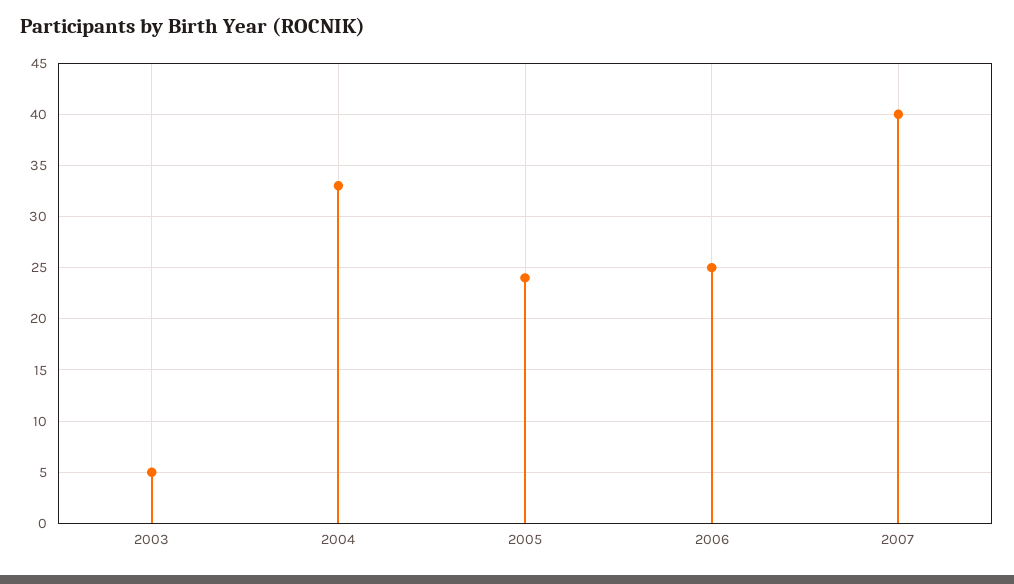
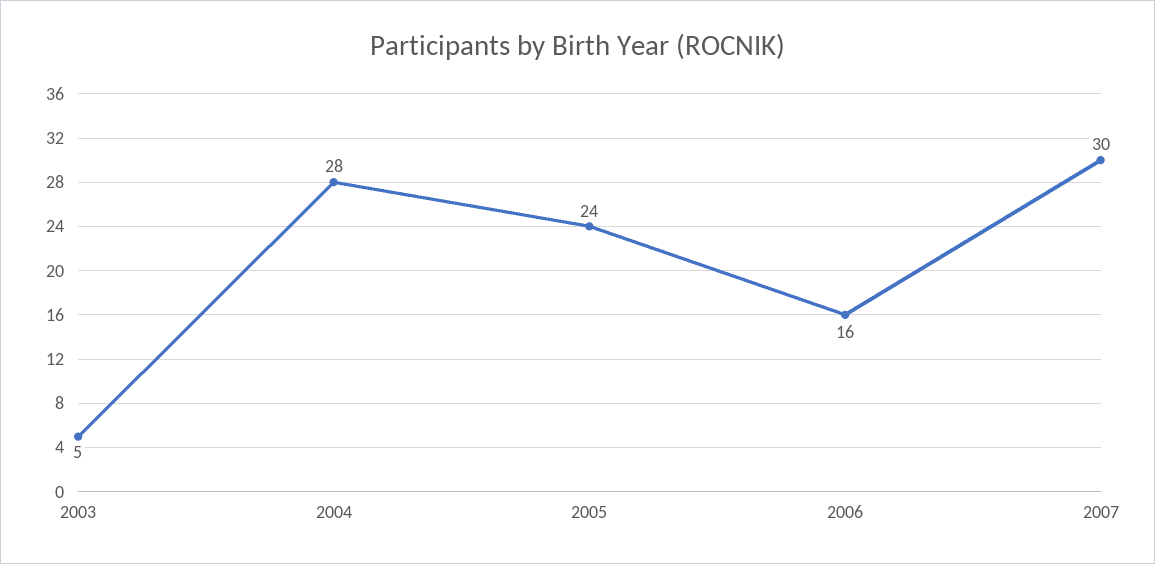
2004: 33 -> 28
2006: 25 -> 16
2007: 40 -> 30

